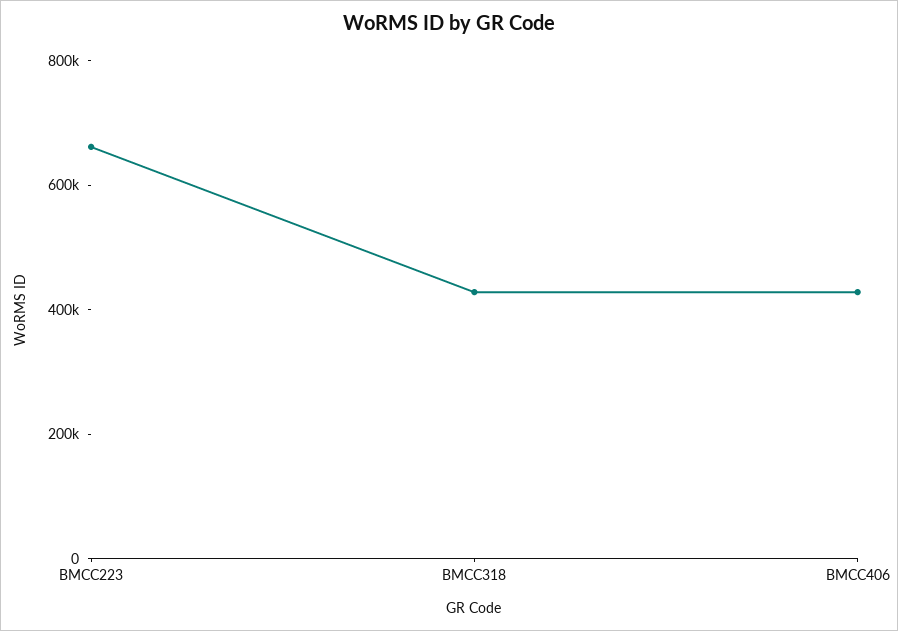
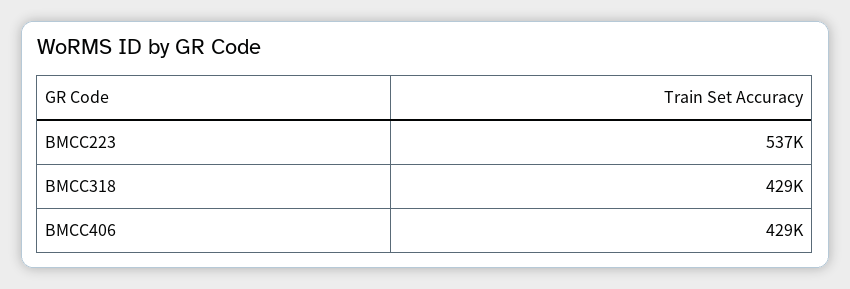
BMCC223: 650000 -> 537000

